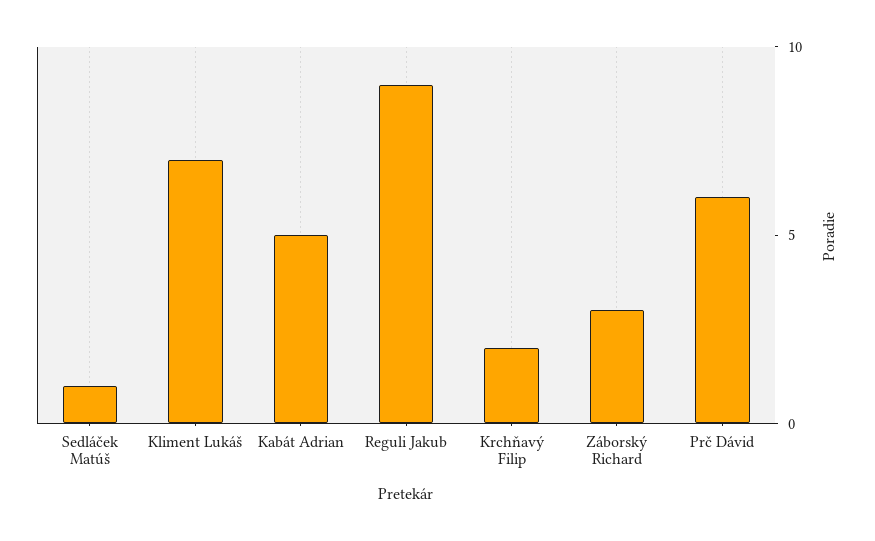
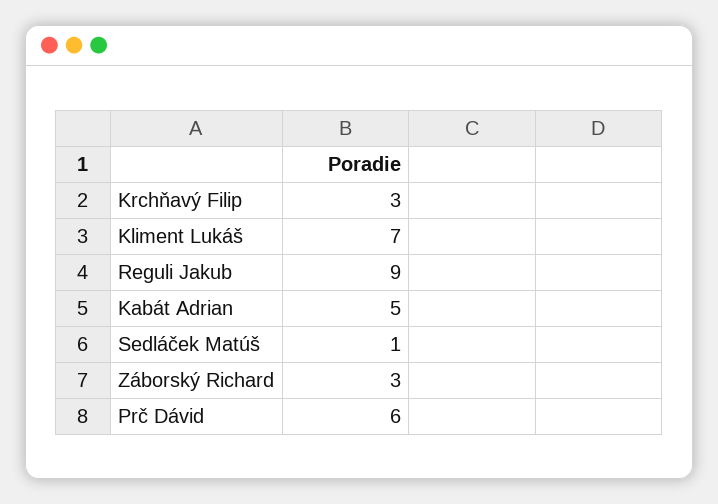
Krchňavý Filip: 2 -> 3

